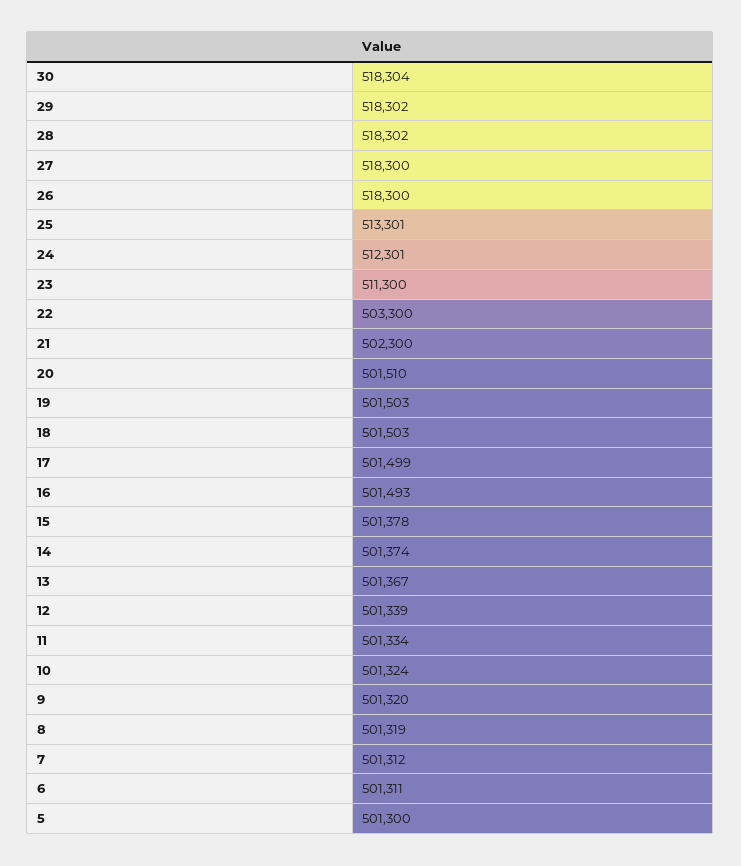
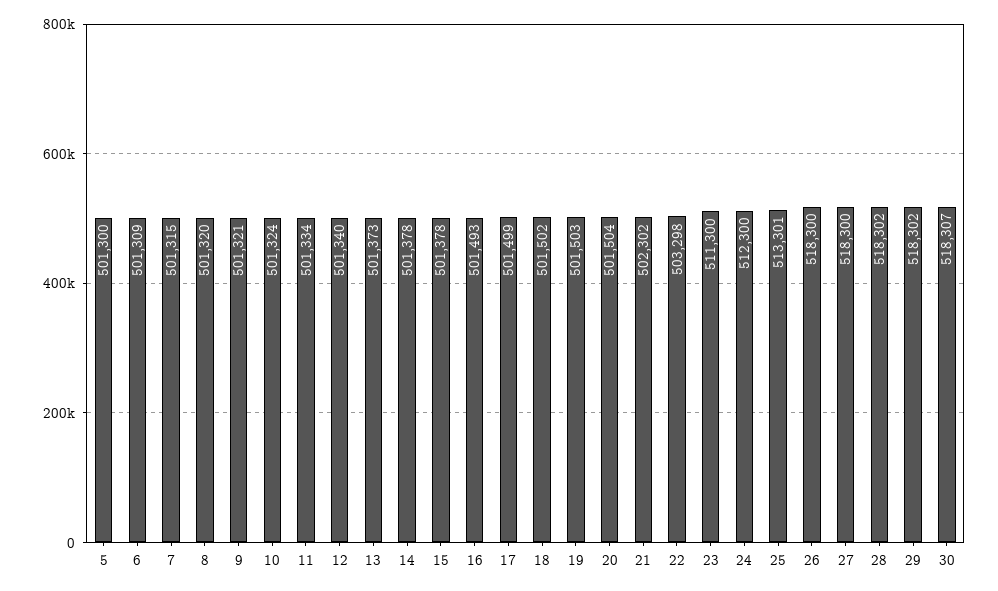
30: 518304 -> 518307
24: 512301 -> 512300
22: 503300 -> 503298
21: 502300 -> 502302
20: 501510 -> 501504
18: 501503 -> 501502
14: 501374 -> 501378
13: 501367 -> 501373
12: 501339 -> 501340
9: 501320 -> 501321
8: 501319 -> 501320
7: 501312 -> 501315
6: 501311 -> 501309

